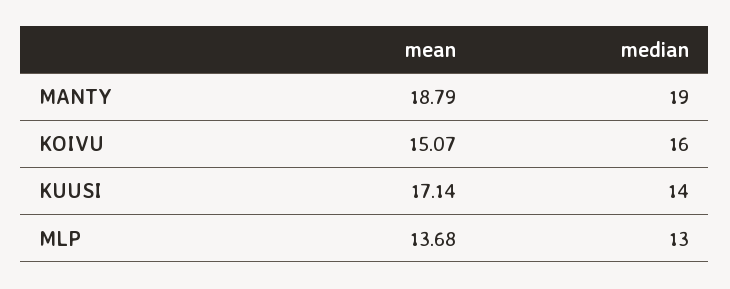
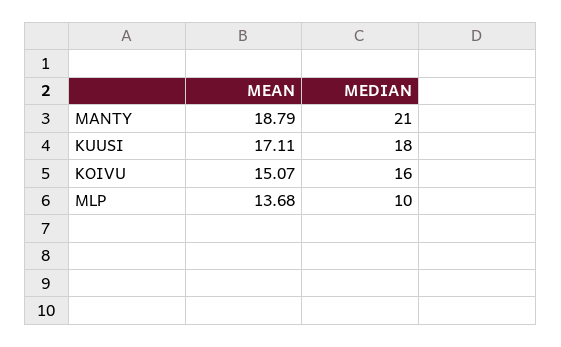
median, MANTY: 19 -> 21
mean, KUUSI: 17.14 -> 17.11
median, KUUSI: 14 -> 18
median, MLP: 13 -> 10

